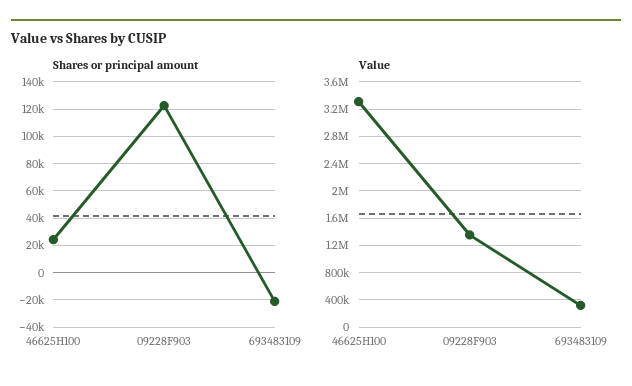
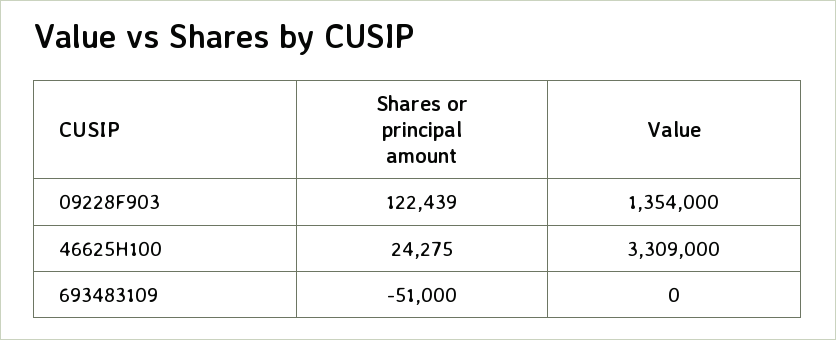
Shares or principal amount, 693483109: -20000 -> -51000
Value, 693483109: 300000 -> 0

